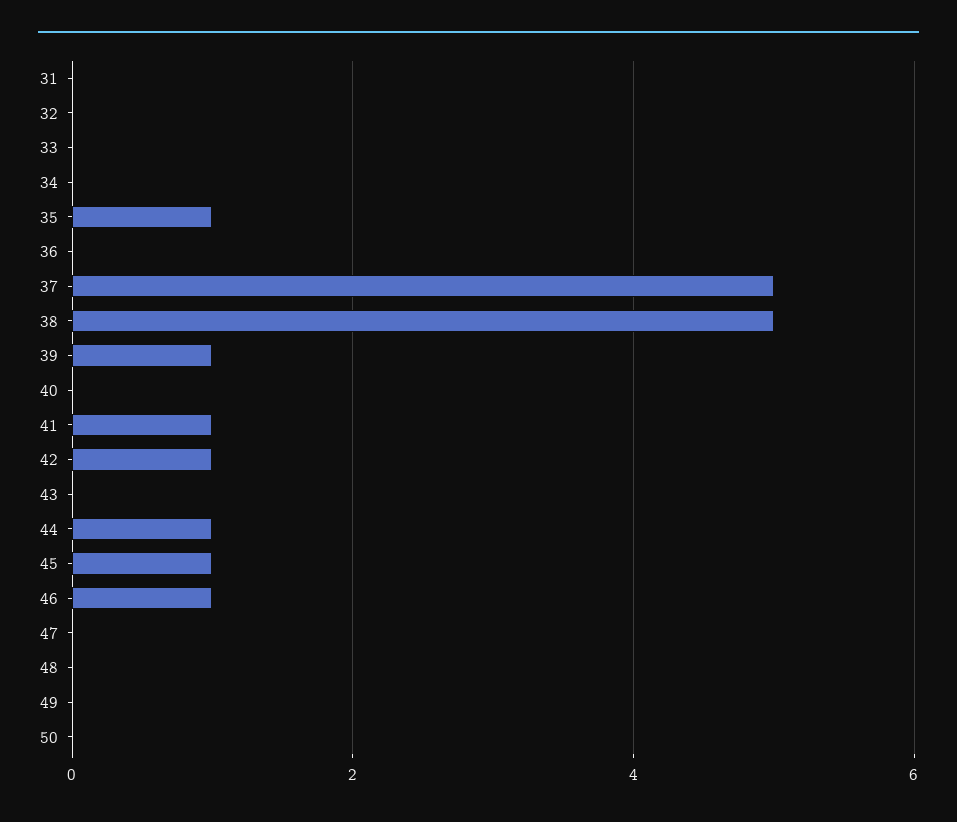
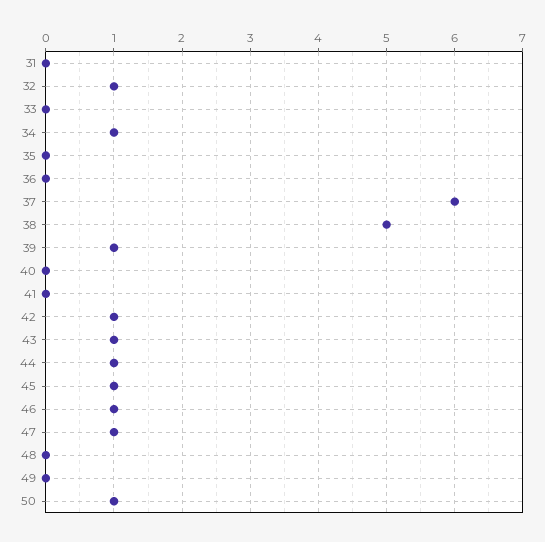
32: 0 -> 1
34: 0 -> 1
35: 1 -> 0
37: 5 -> 6
41: 1 -> 0
43: 0 -> 1
47: 0 -> 1
50: 0 -> 1

